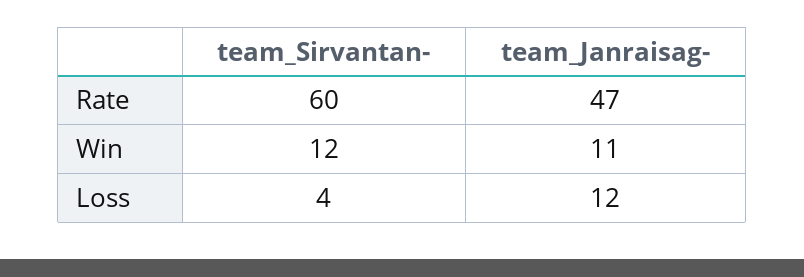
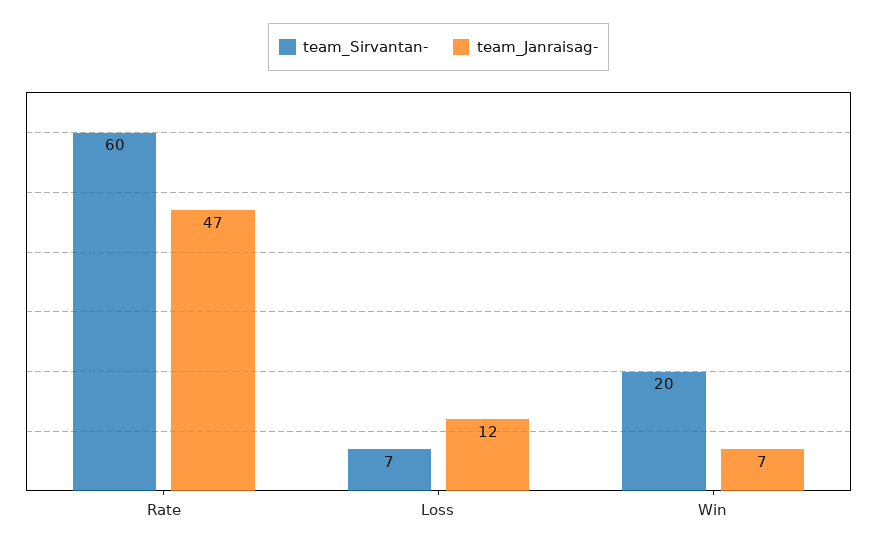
team_Sirvantan-, Win: 12 -> 20
team_Janraisag-, Win: 11 -> 7
team_Sirvantan-, Loss: 4 -> 7

